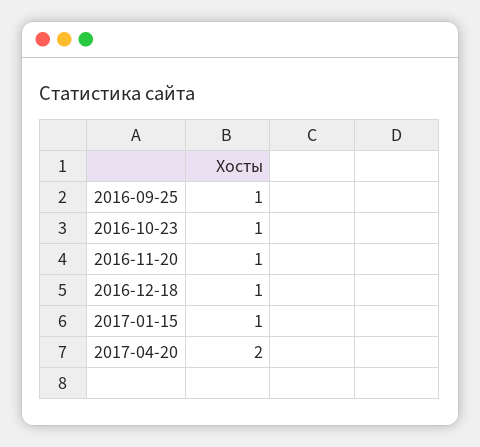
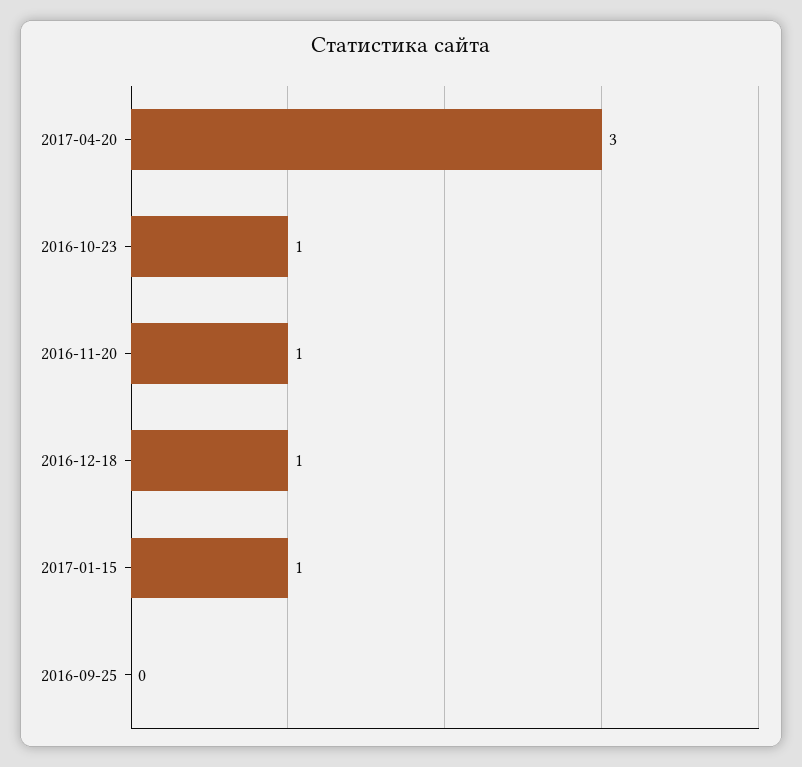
2016-09-25: 1 -> 0
2017-04-20: 2 -> 3

